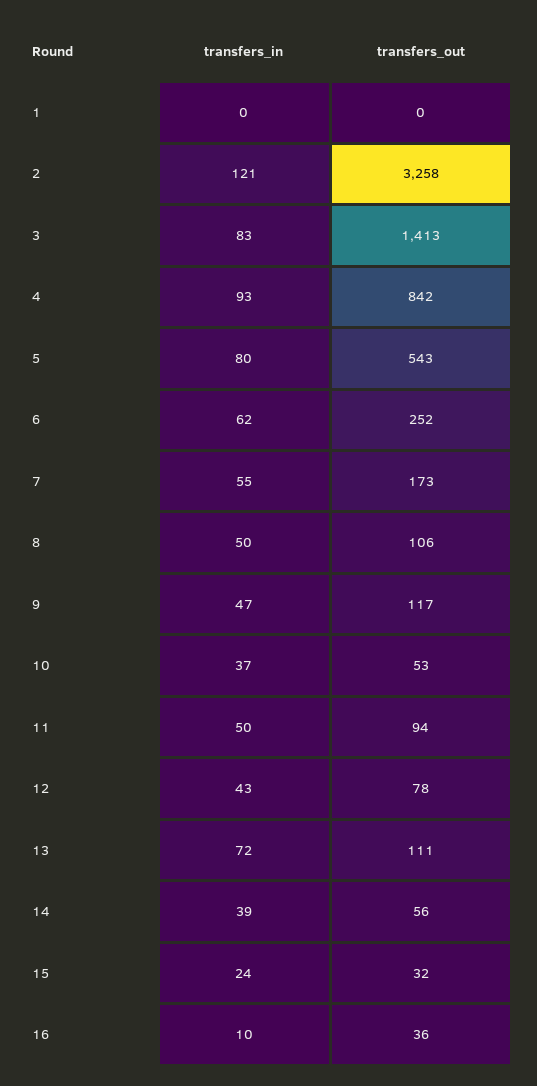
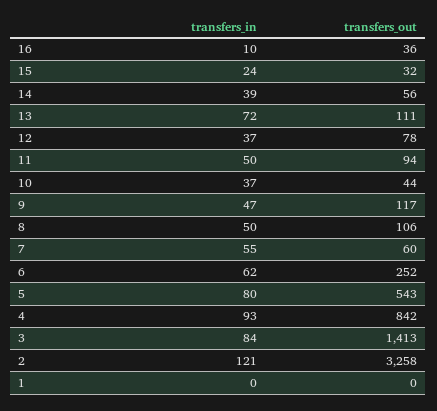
transfers_in, 3: 83 -> 84
transfers_out, 7: 173 -> 60
transfers_out, 10: 53 -> 44
transfers_in, 12: 43 -> 37

